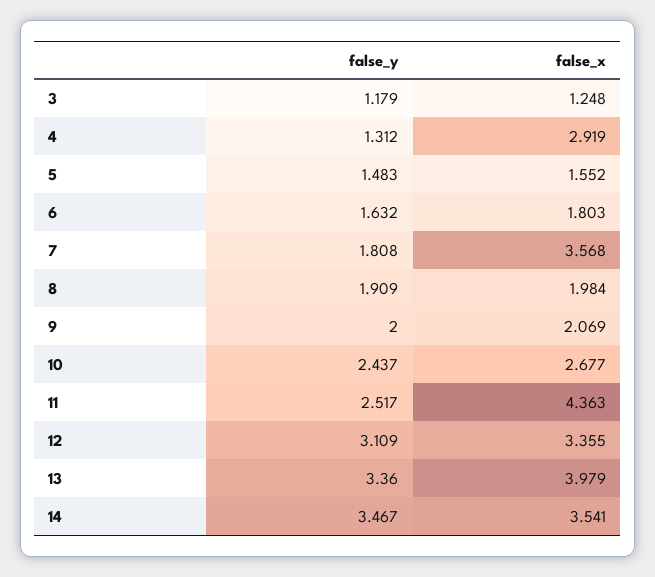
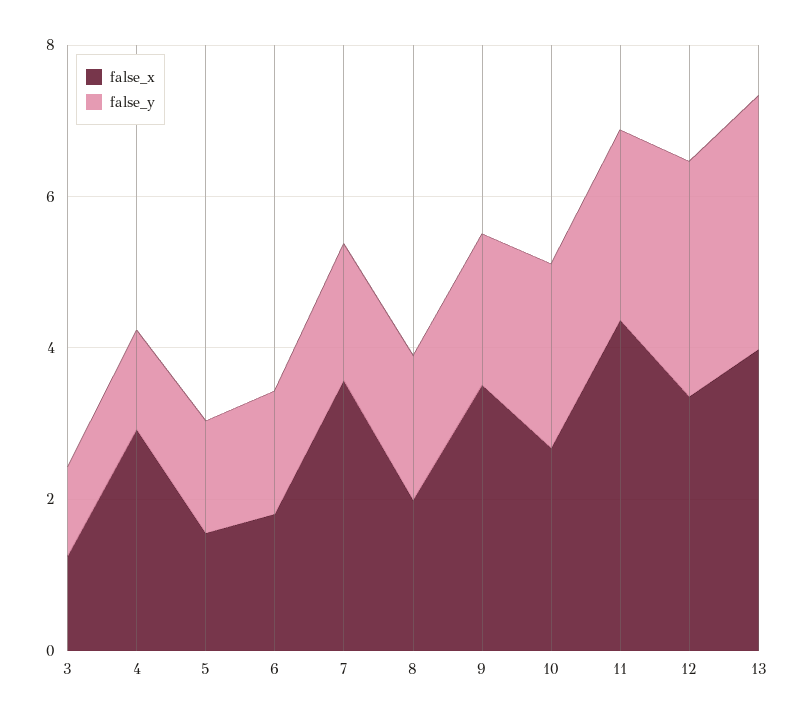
false_x, 9: 2.069 -> 3.5
false_y, 14: 3.467 -> none
false_x, 14: 3.541 -> none

